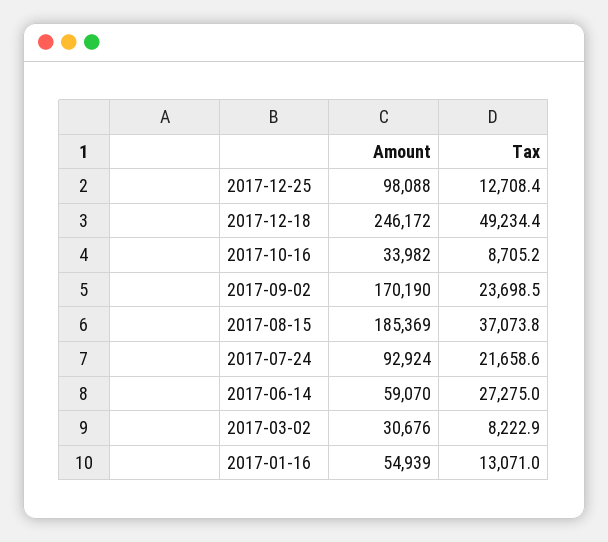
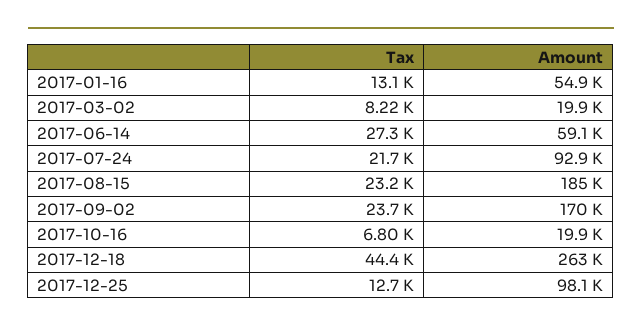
Amount, 2017-12-18: 246172 -> 263000
Tax, 2017-12-18: 49234.4 -> 44400
Amount, 2017-10-16: 33982 -> 19900
Tax, 2017-10-16: 8705.2 -> 6800
Tax, 2017-08-15: 37073.8 -> 23200
Amount, 2017-03-02: 30676 -> 19900

